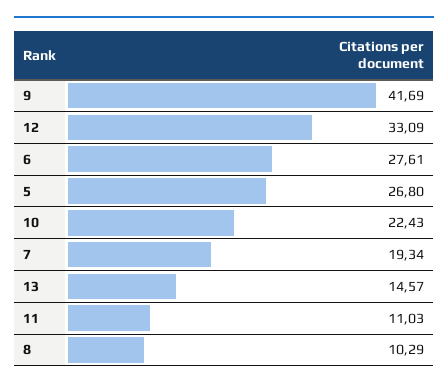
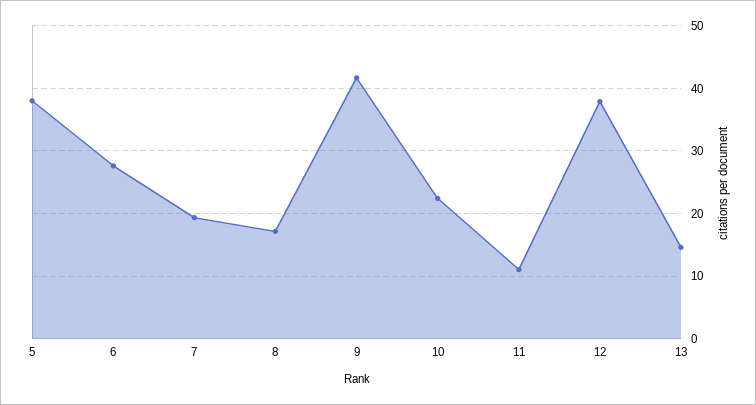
12: 33.09 -> 38
5: 26.8 -> 38
8: 10.29 -> 17

